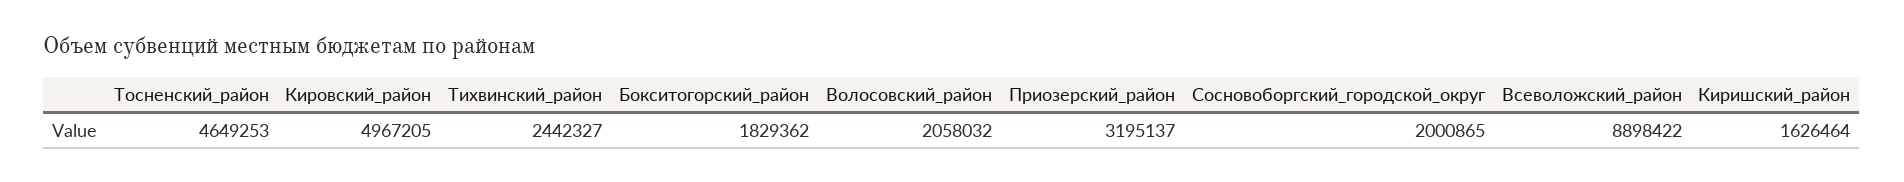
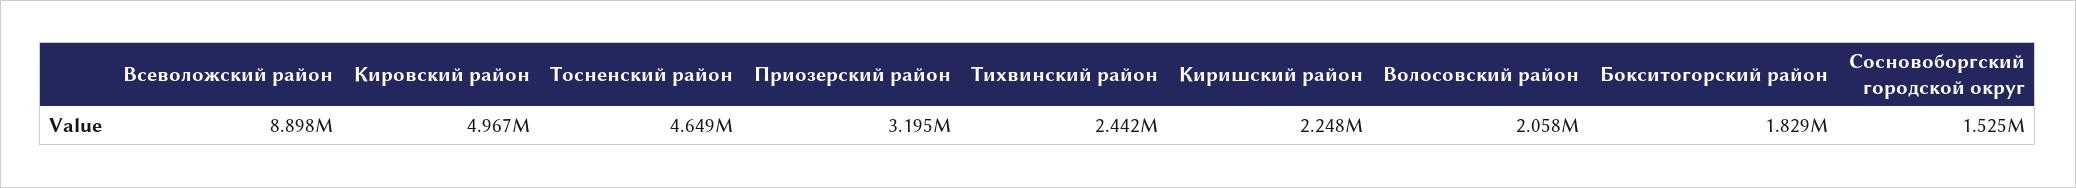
Сосновоборгский_городской_округ: 2000865 -> 1525000
Киришский_район: 1626464 -> 2248000

